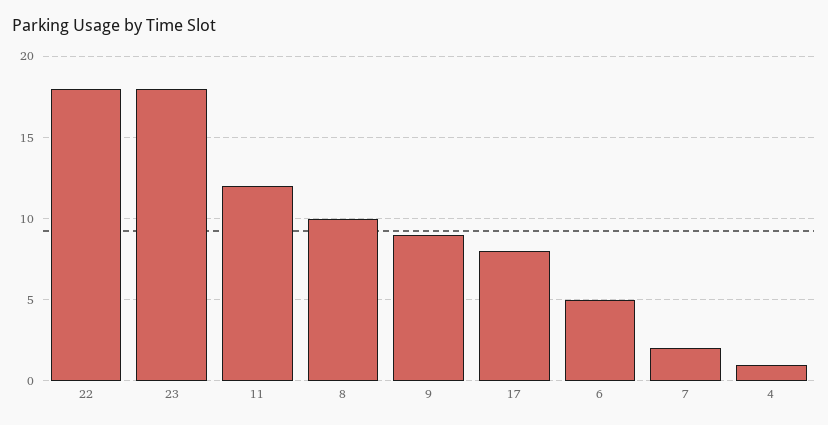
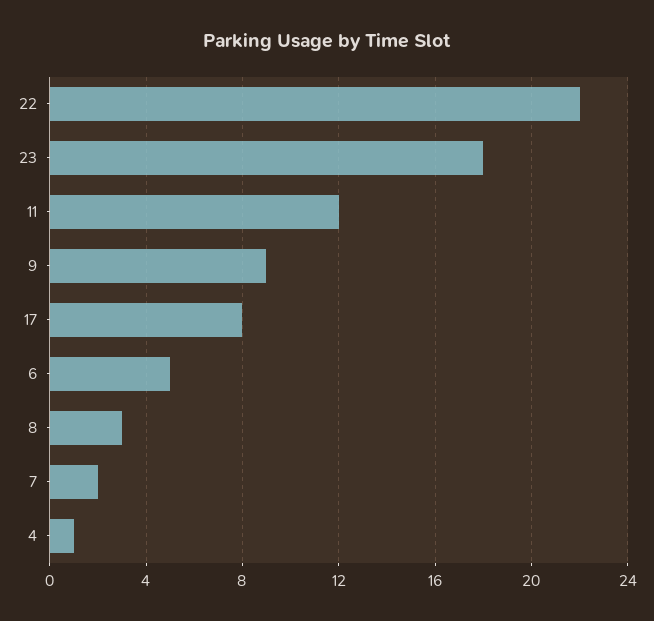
22: 18 -> 22
8: 10 -> 3

